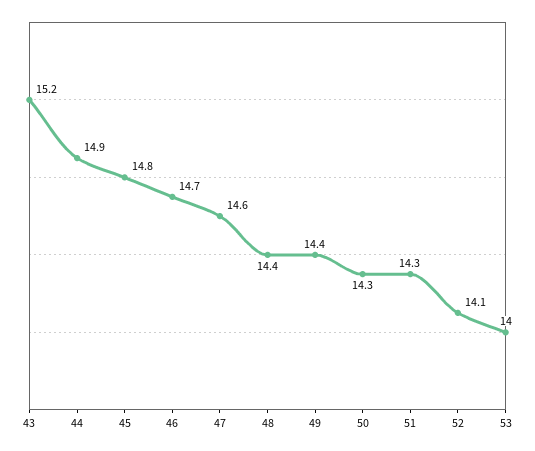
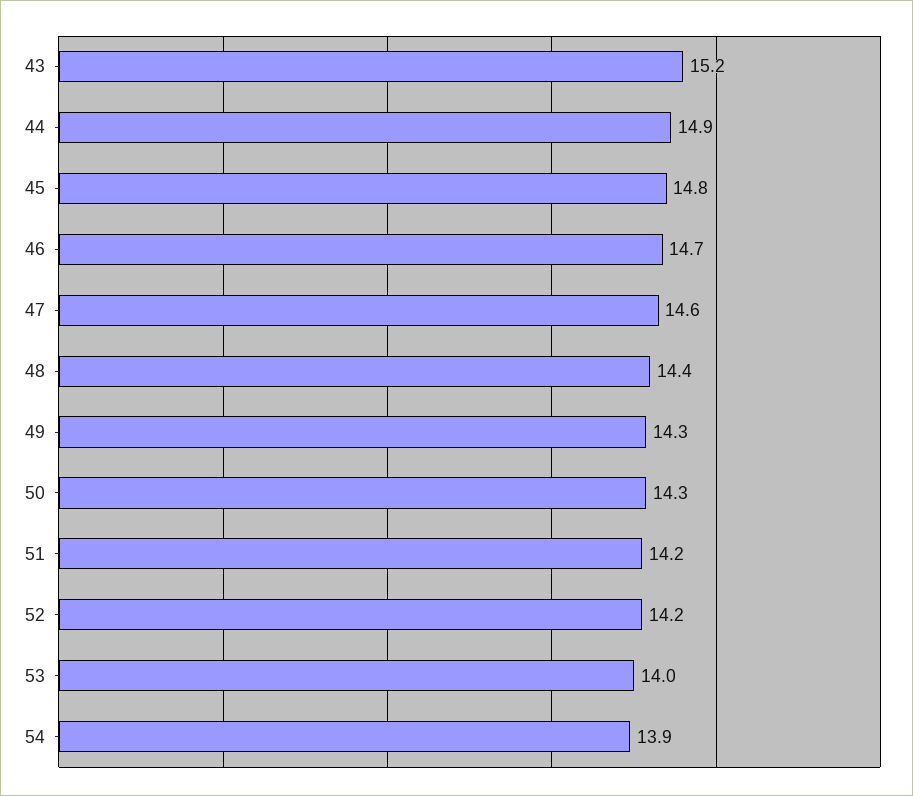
49: 14.4 -> 14.3
51: 14.3 -> 14.2
52: 14.1 -> 14.2
54: none -> 13.9

